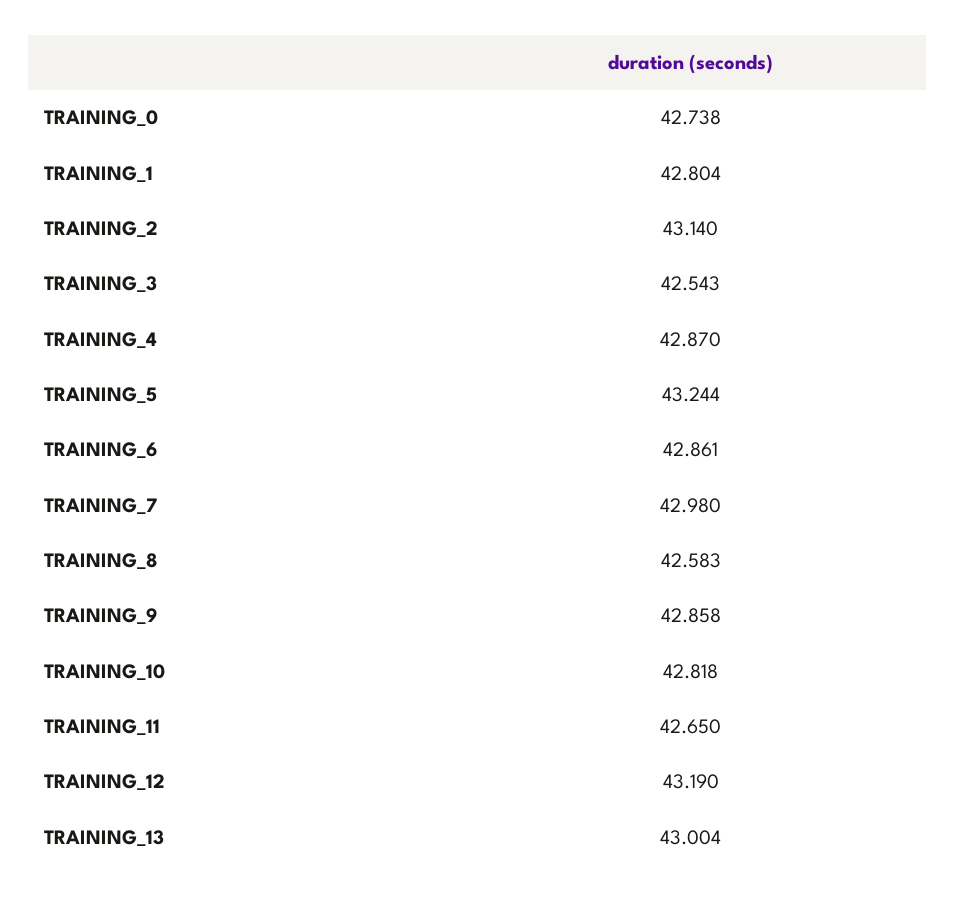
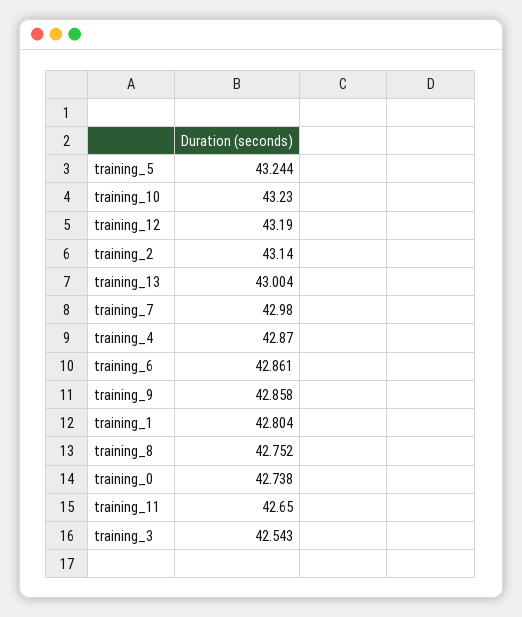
TRAINING_8: 42.583 -> 42.752
TRAINING_10: 42.818 -> 43.23

